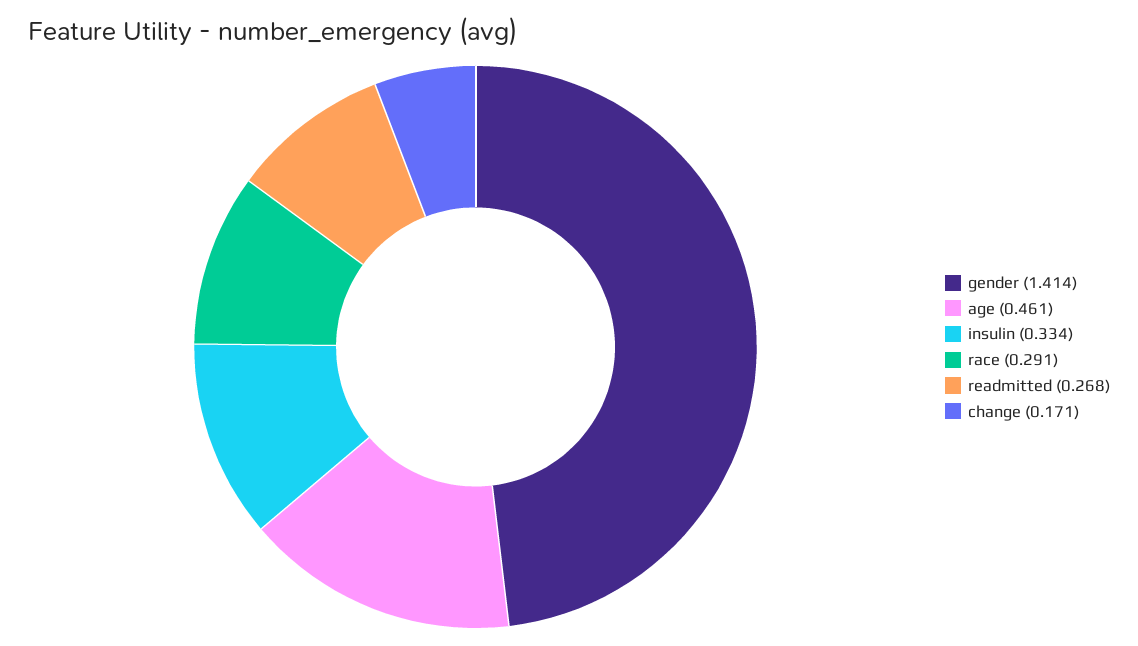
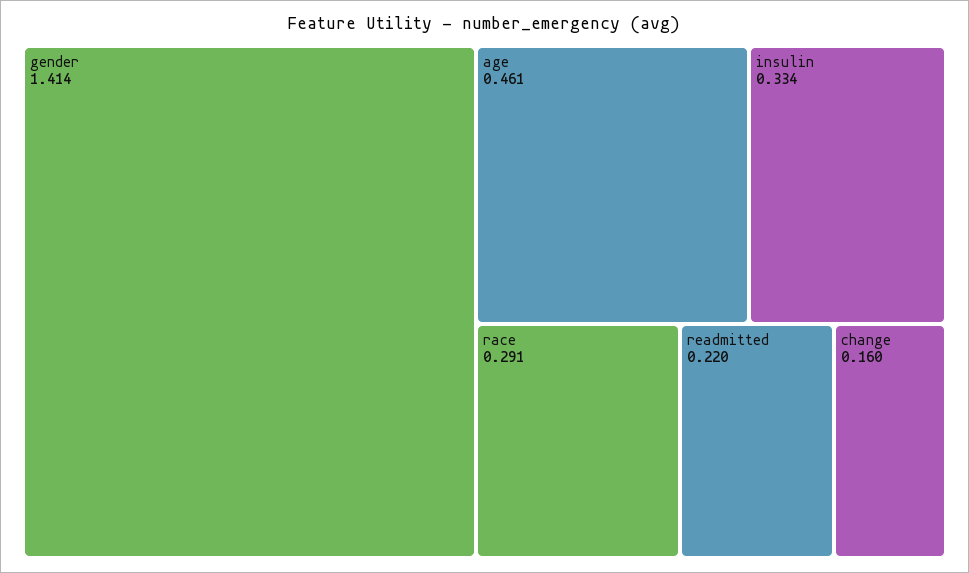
readmitted: 0.268 -> 0.22
change: 0.171 -> 0.16

